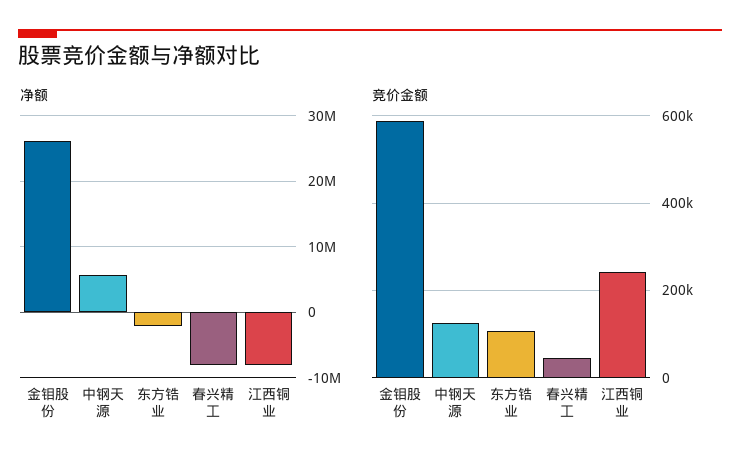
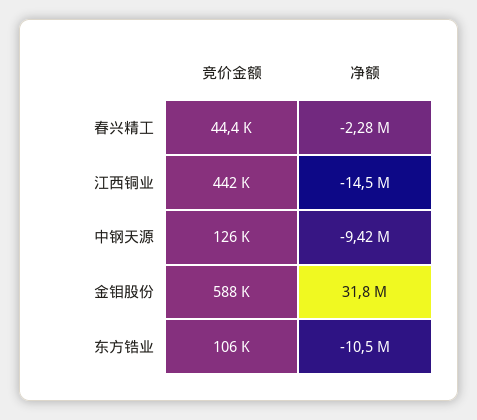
净额, 金钼股份: 26000000 -> 31800000
净额, 中钢天源: 6000000 -> -9420000
净额, 东方锆业: -2000000 -> -10500000
净额, 春兴精工: -8000000 -> -2280000
净额, 江西铜业: -8000000 -> -14500000
竞价金额, 江西铜业: 240000 -> 442000

